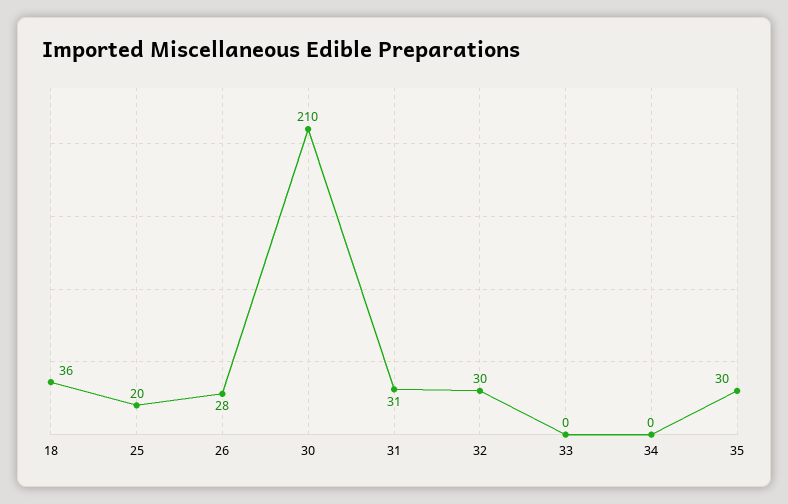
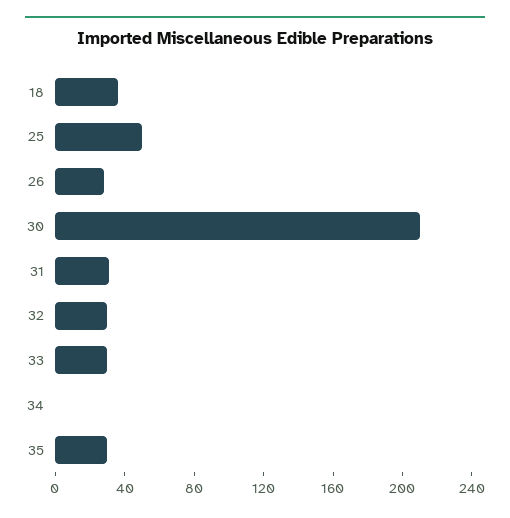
25: 20 -> 50
33: 0 -> 30

